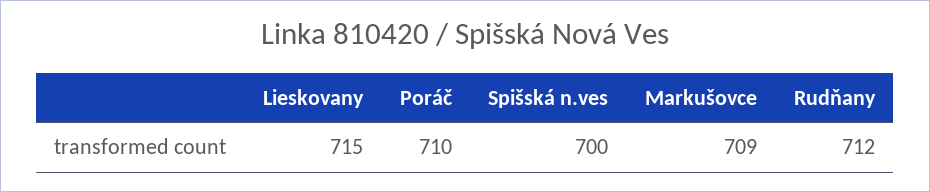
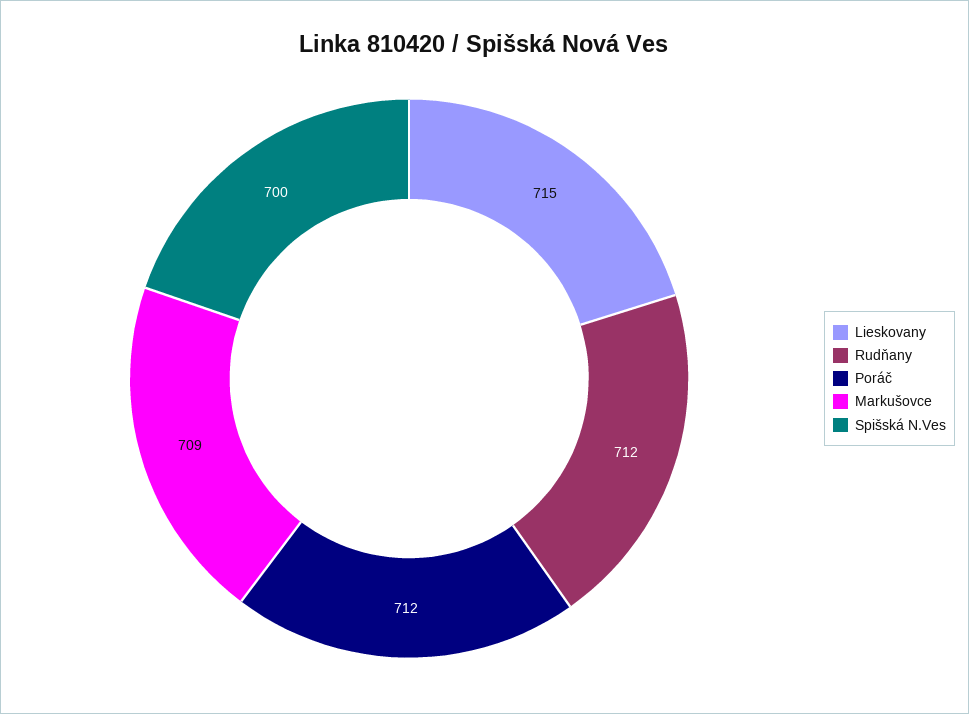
Poráč: 710 -> 712

